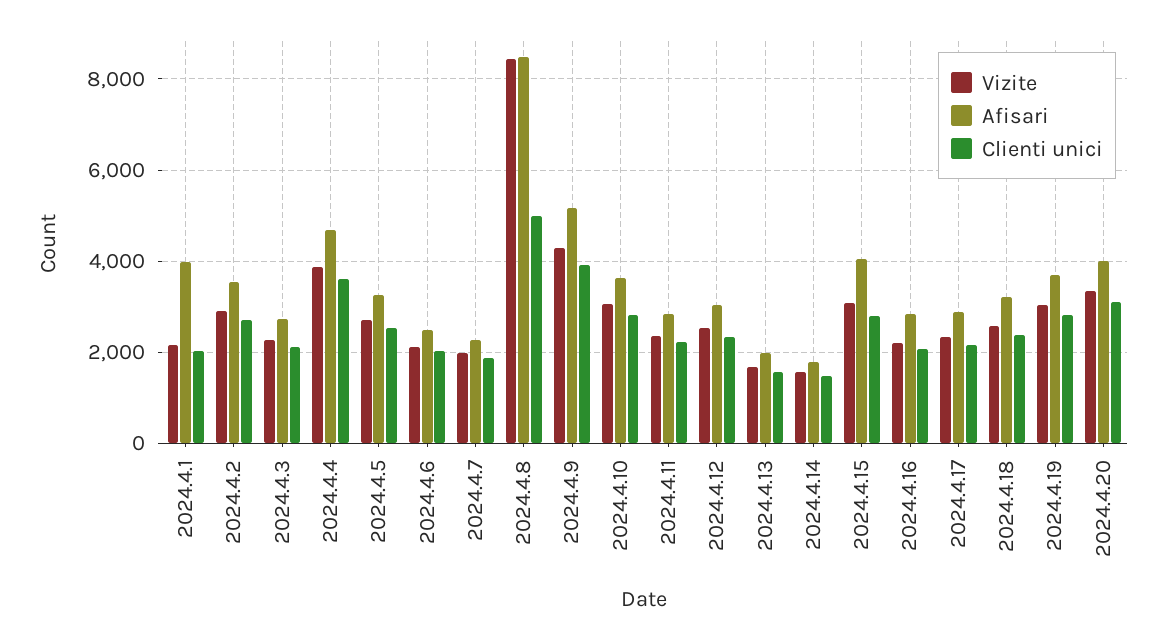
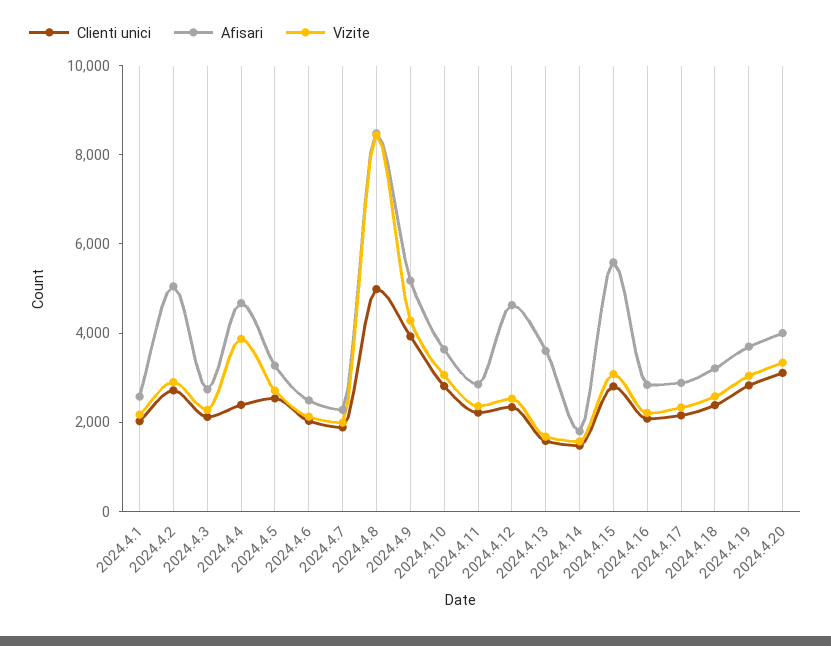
Afisari, 2024.4.1: 4000 -> 2500
Afisari, 2024.4.2: 3600 -> 5000
Clienti unici, 2024.4.4: 3600 -> 2500
Afisari, 2024.4.12: 3000 -> 4500
Afisari, 2024.4.13: 2000 -> 3500
Afisari, 2024.4.15: 4000 -> 5500

